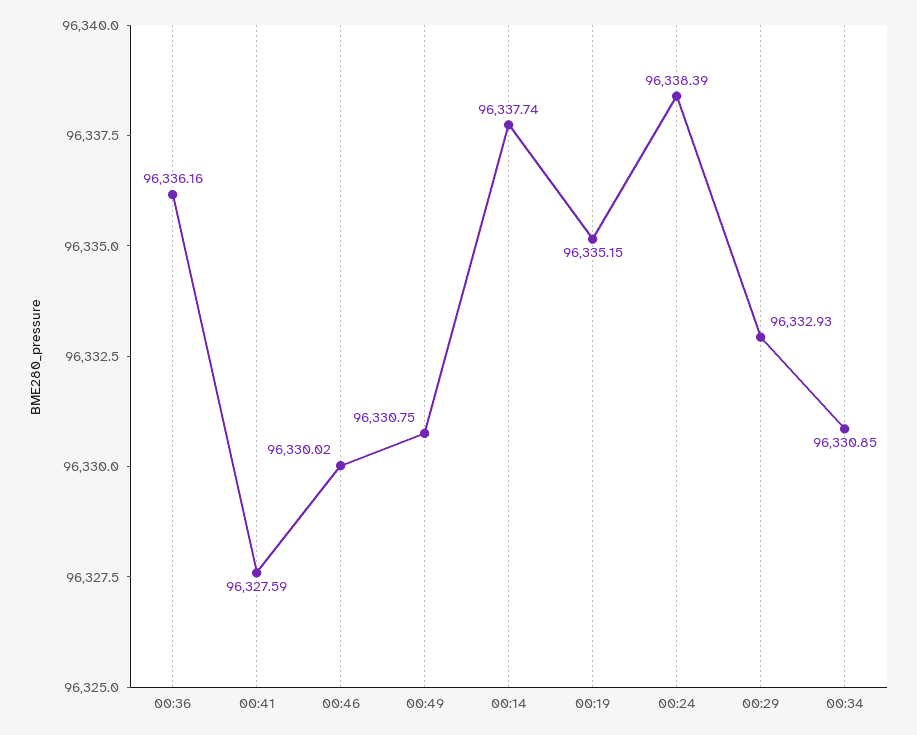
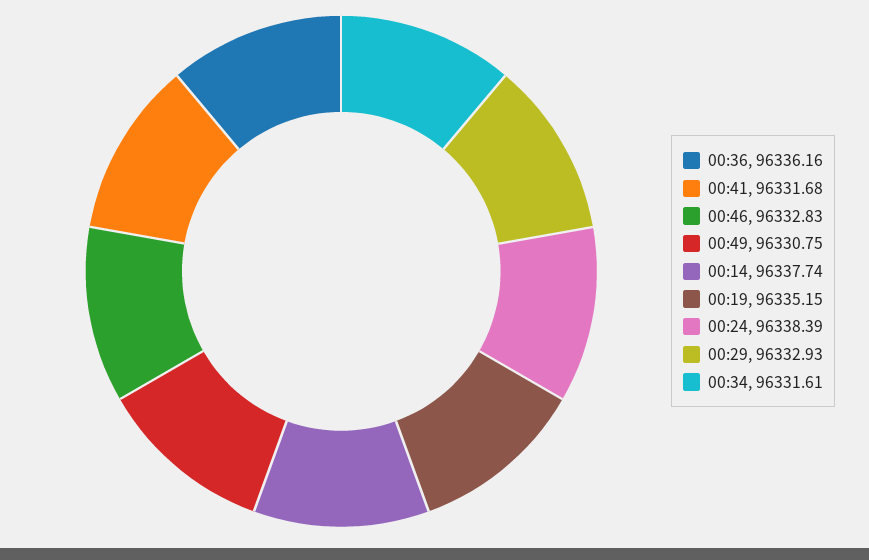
00:41: 96327.59 -> 96331.68
00:46: 96330.02 -> 96332.83
00:34: 96330.85 -> 96331.61

